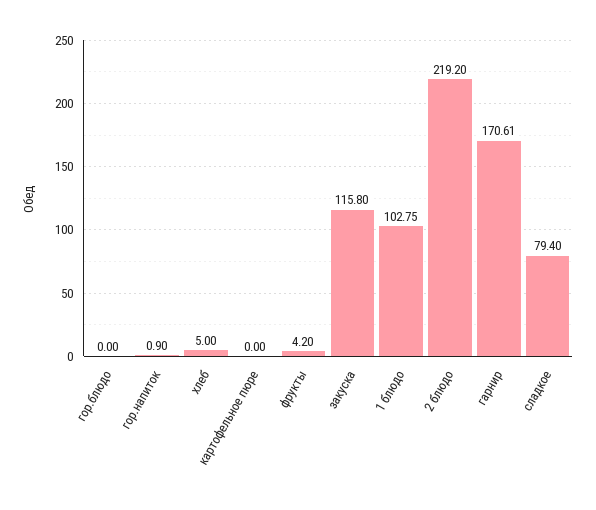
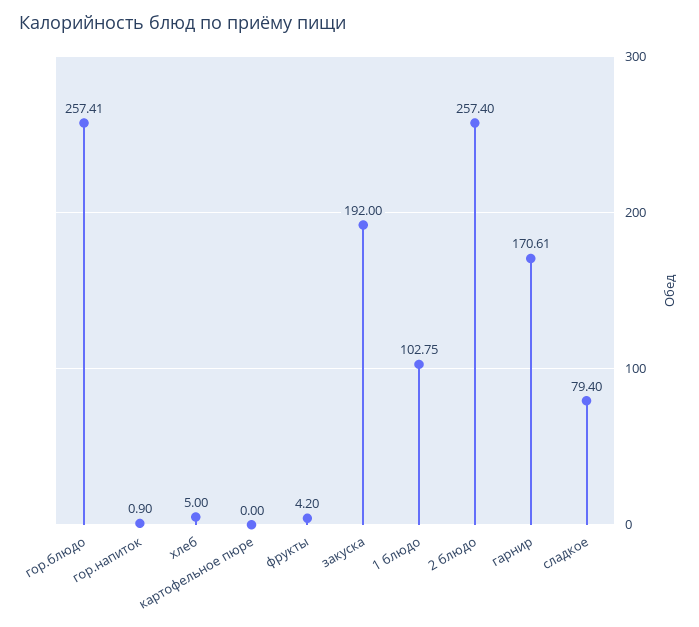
гор.блюдо: 0 -> 257.41
закуска: 115.8 -> 192
2 блюдо: 219.2 -> 257.4

